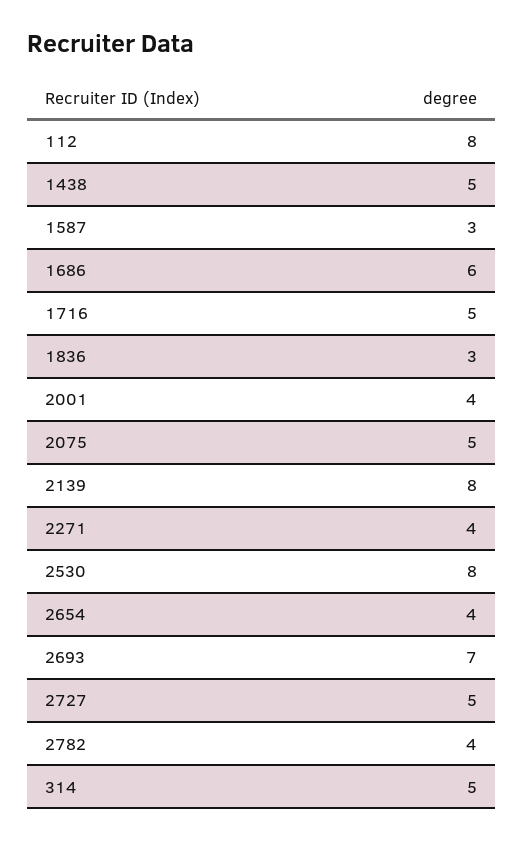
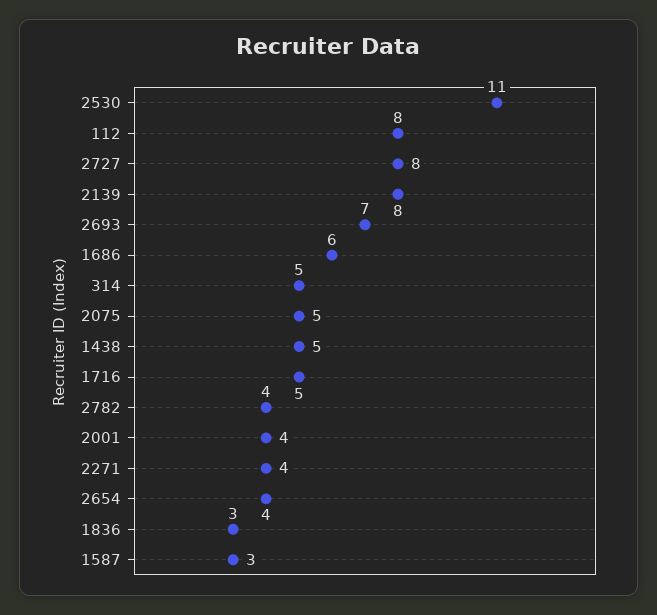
2530: 8 -> 11
2727: 5 -> 8

